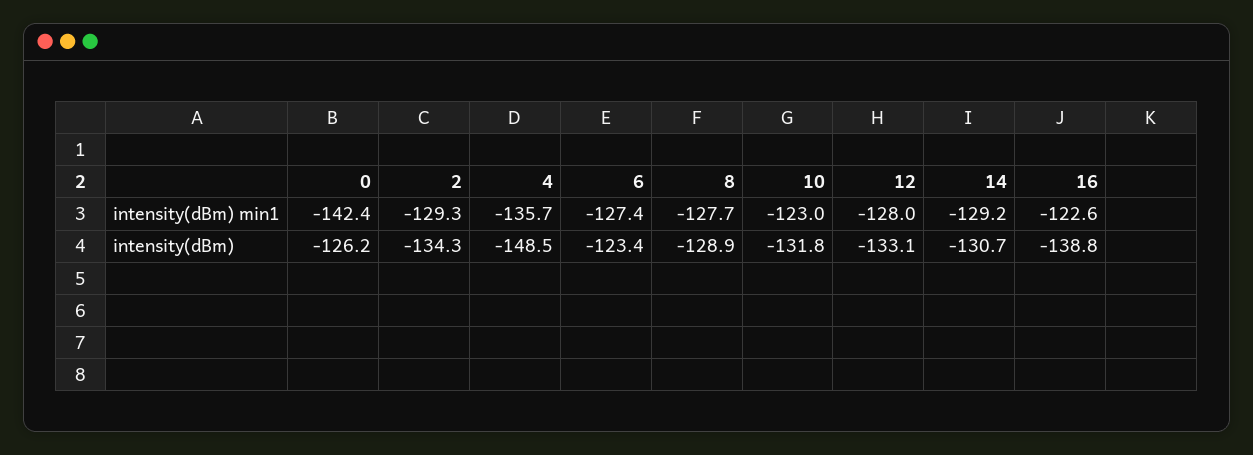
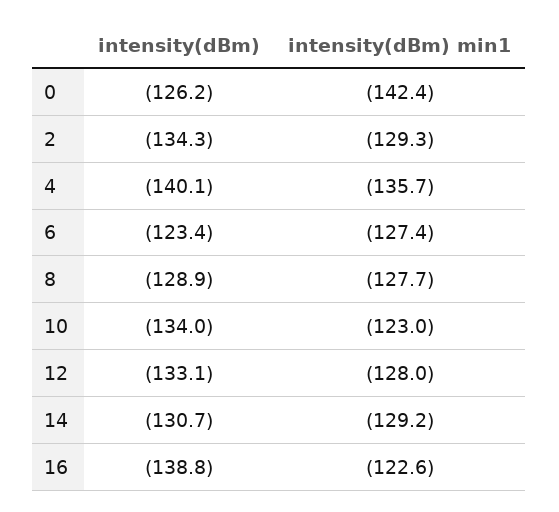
4, intensity(dBm): -148.5 -> -140.1
10, intensity(dBm): -131.8 -> -134

